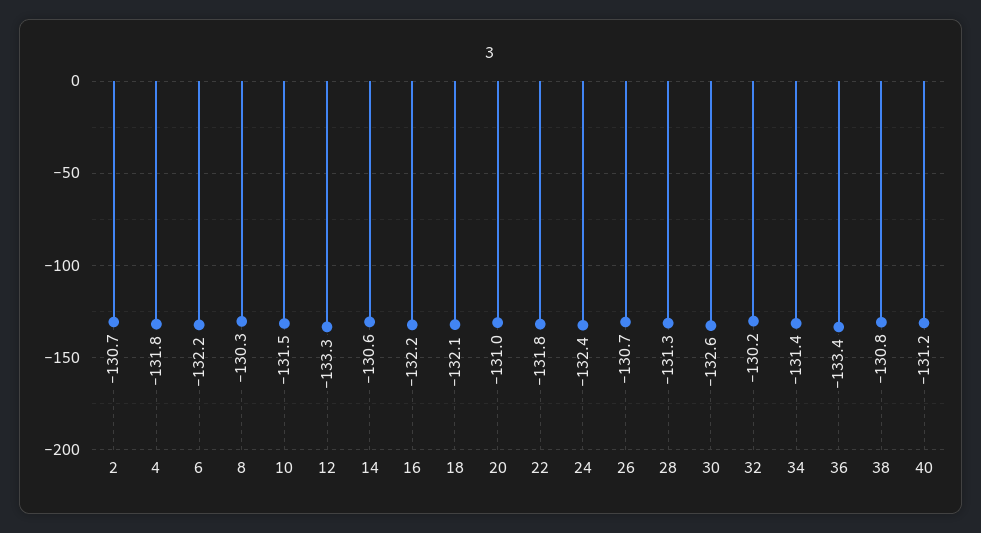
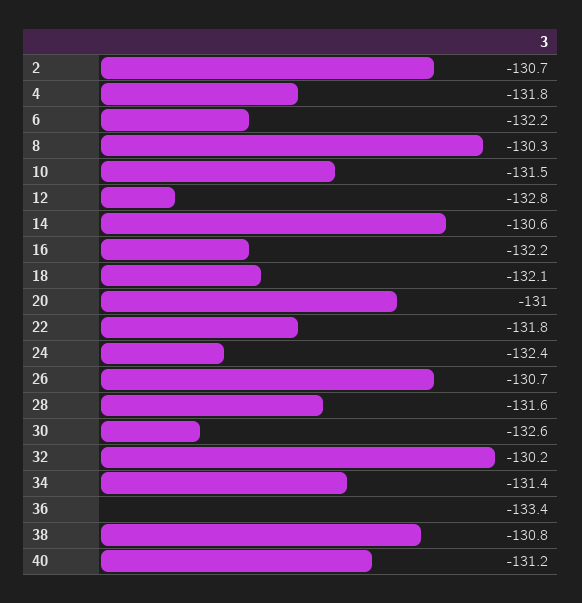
12: -133.3 -> -132.8
28: -131.3 -> -131.6

